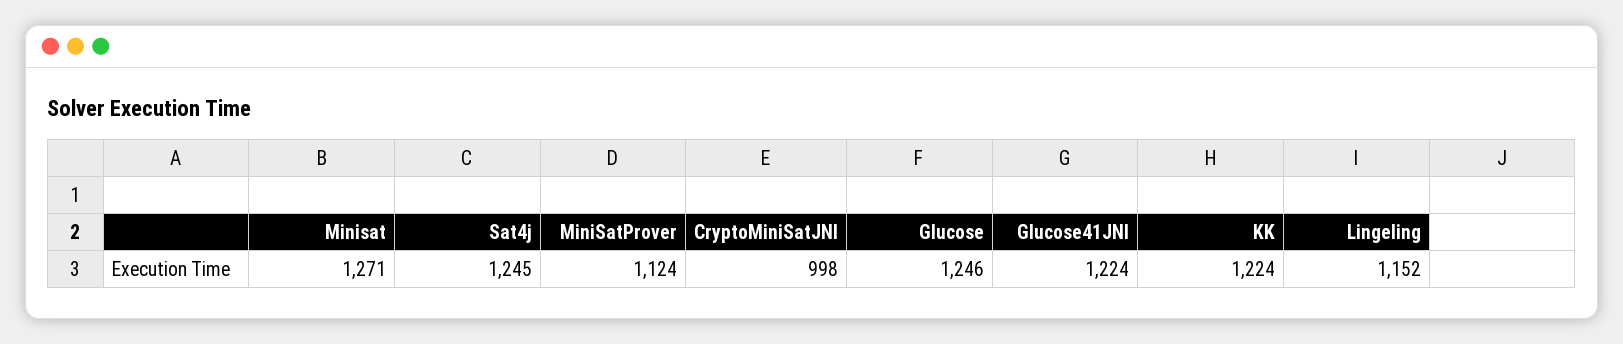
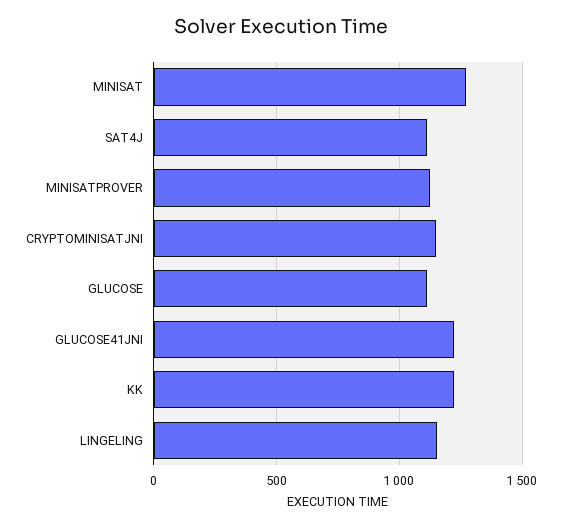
Sat4j: 1245 -> 1100
CryptoMiniSatJNI: 998 -> 1150
Glucose: 1246 -> 1100

